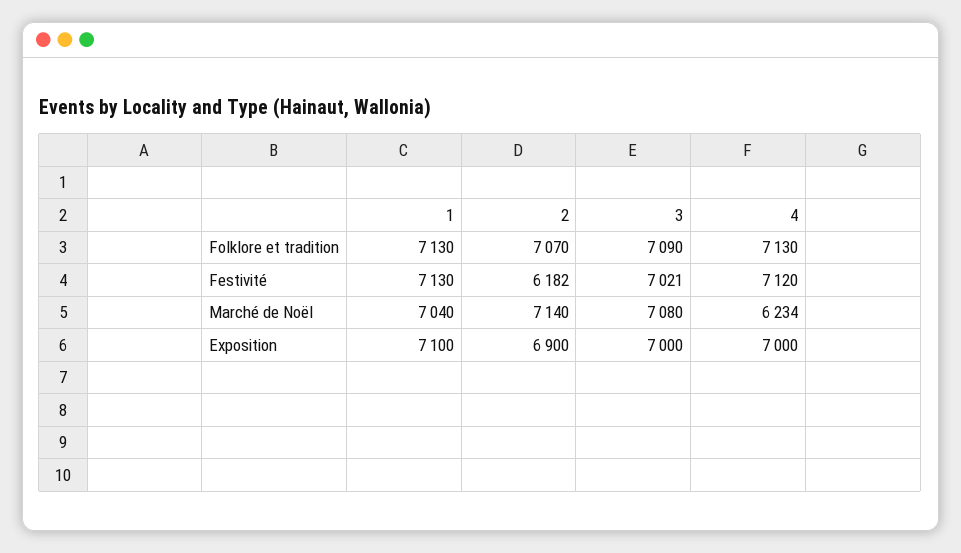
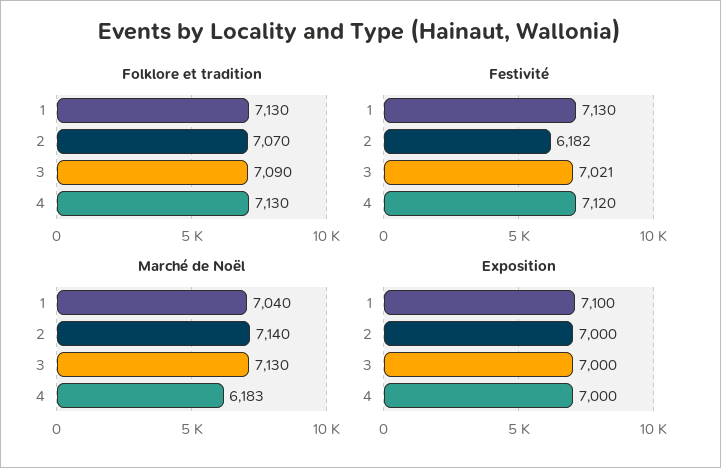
Marché de Noël, 3: 7080 -> 7130
Marché de Noël, 4: 6234 -> 6183
Exposition, 2: 6900 -> 7000

